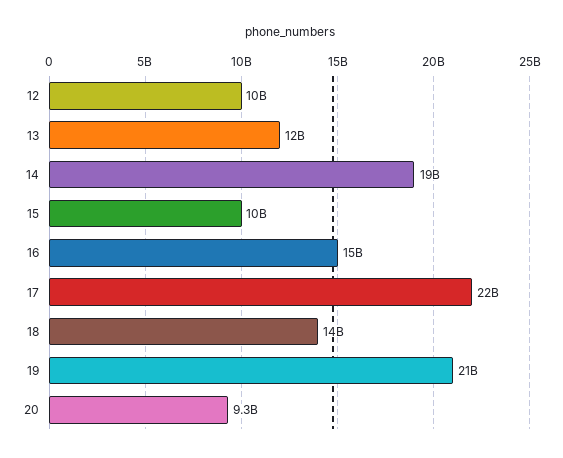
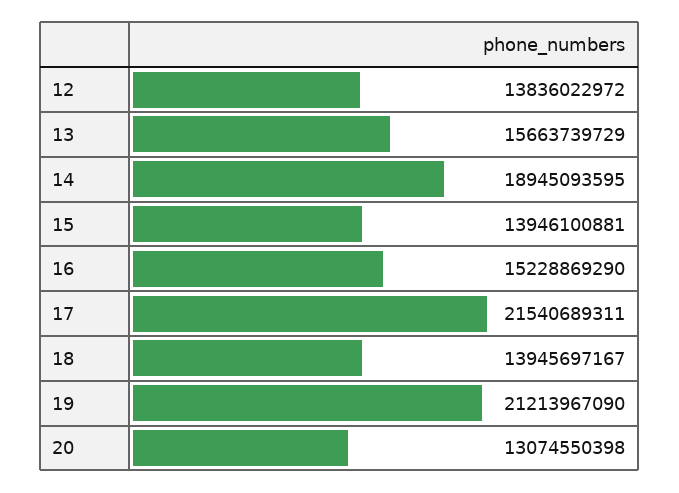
12: 10000000000 -> 13836022972
13: 12000000000 -> 15663739729
15: 10000000000 -> 13946100881
20: 9300000000 -> 13074550398

